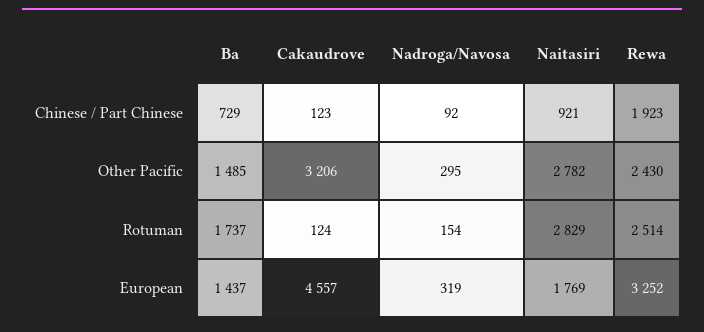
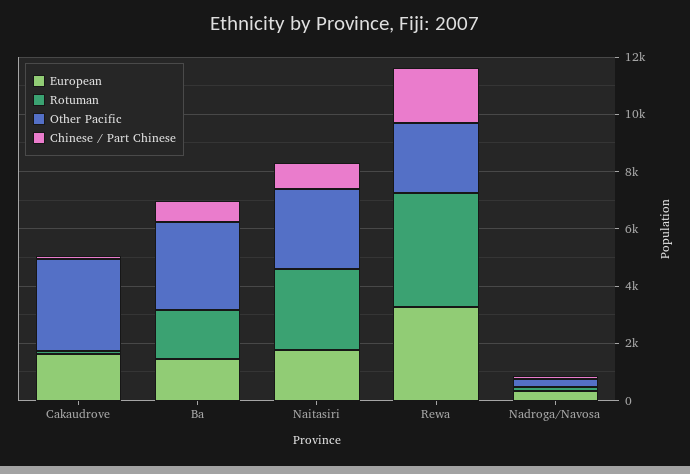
Other Pacific, Ba: 1485 -> 3000
Rotuman, Rewa: 2514 -> 4000
European, Cakaudrove: 4557 -> 1500

